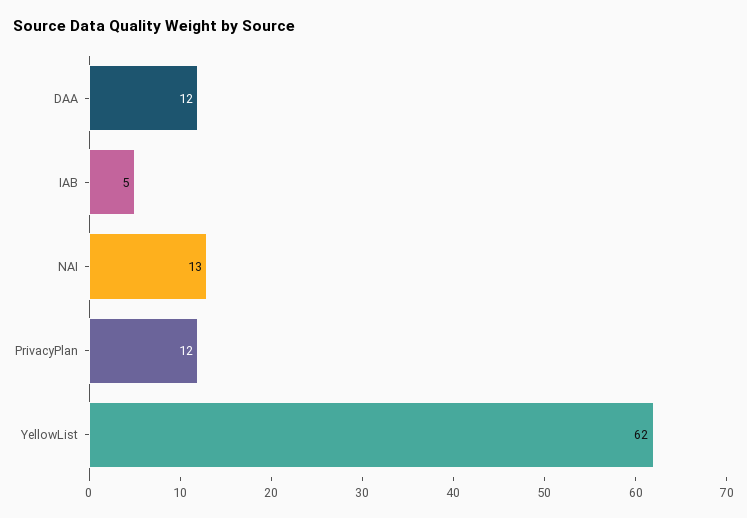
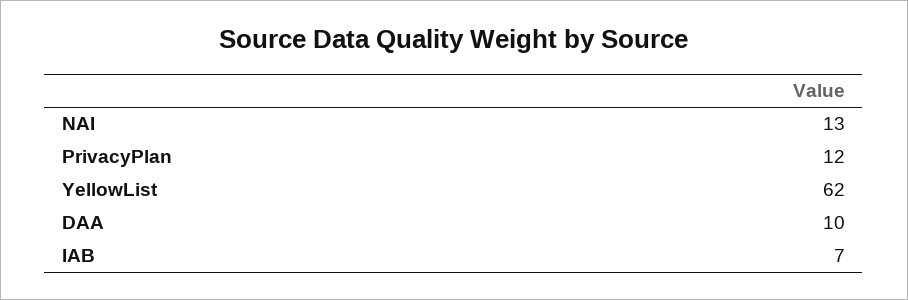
DAA: 12 -> 10
IAB: 5 -> 7

